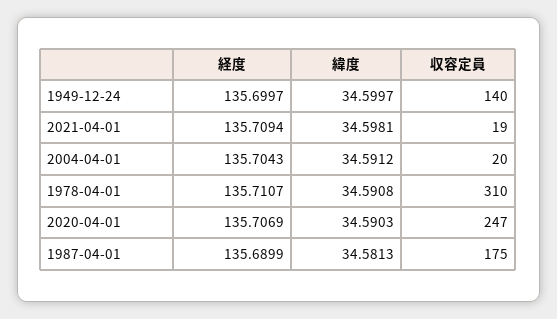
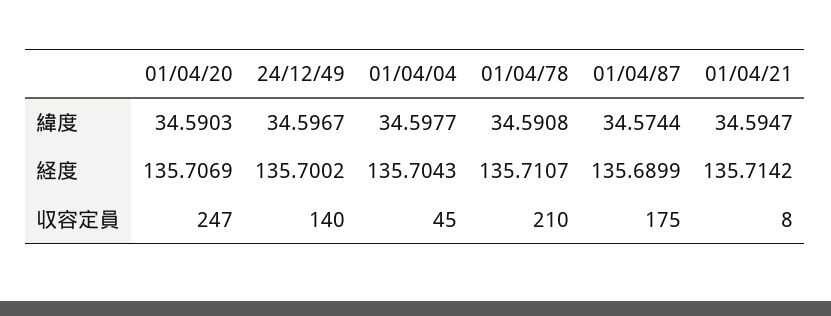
経度, 1949-12-24: 135.6997 -> 135.7002
緯度, 1949-12-24: 34.5997 -> 34.5967
経度, 2021-04-01: 135.7094 -> 135.7142
緯度, 2021-04-01: 34.5981 -> 34.5947
収容定員, 2021-04-01: 19 -> 8
緯度, 2004-04-01: 34.5912 -> 34.5977
収容定員, 2004-04-01: 20 -> 45
収容定員, 1978-04-01: 310 -> 210
緯度, 1987-04-01: 34.5813 -> 34.5744

